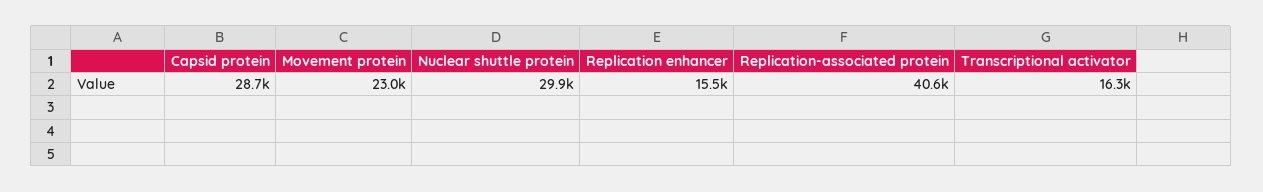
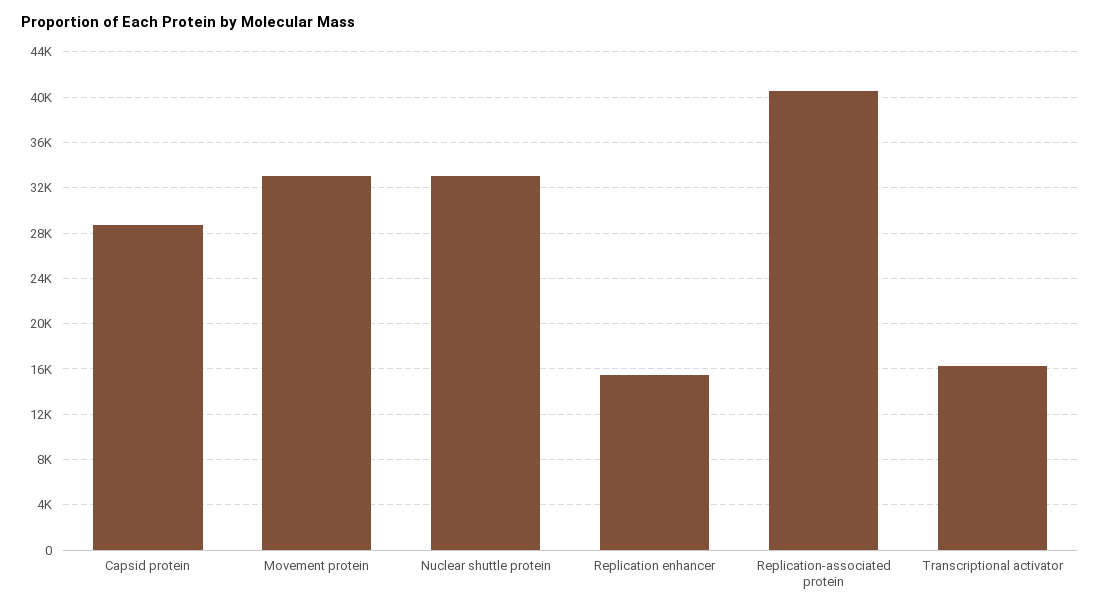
Movement protein: 23000 -> 33000
Nuclear shuttle protein: 29900 -> 33000

